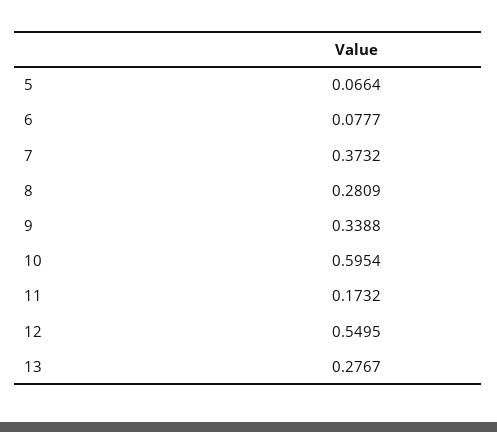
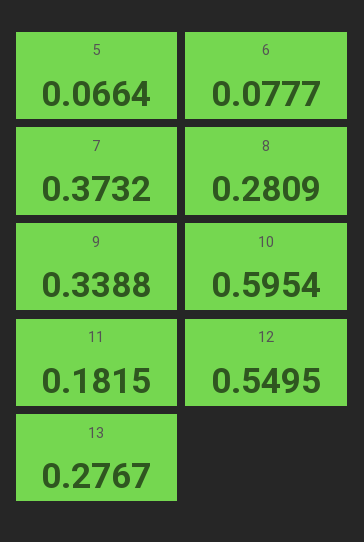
11: 0.1732 -> 0.1815

